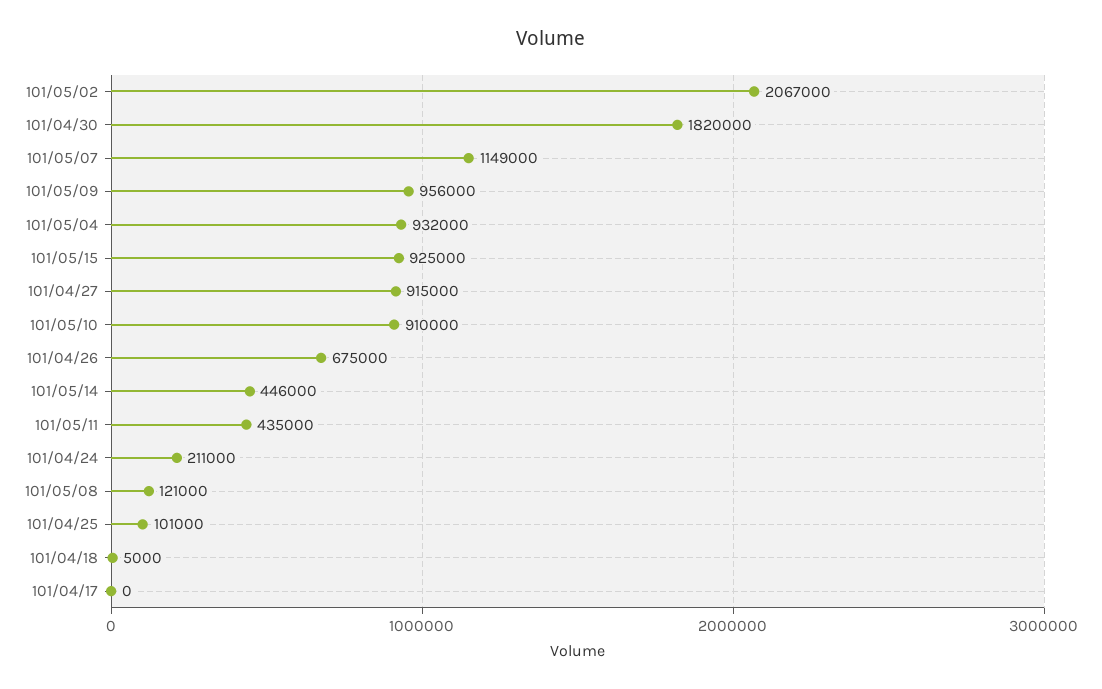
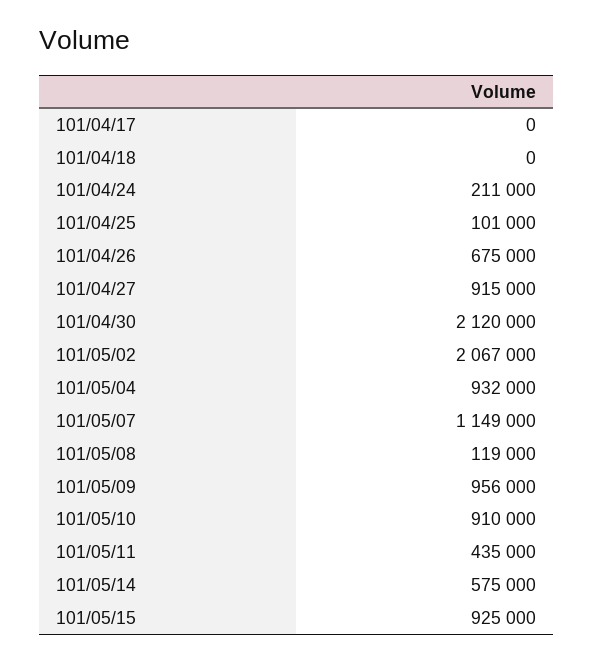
101/04/30: 1820000 -> 2120000
101/05/14: 446000 -> 575000
101/05/08: 121000 -> 119000
101/04/18: 5000 -> 0

